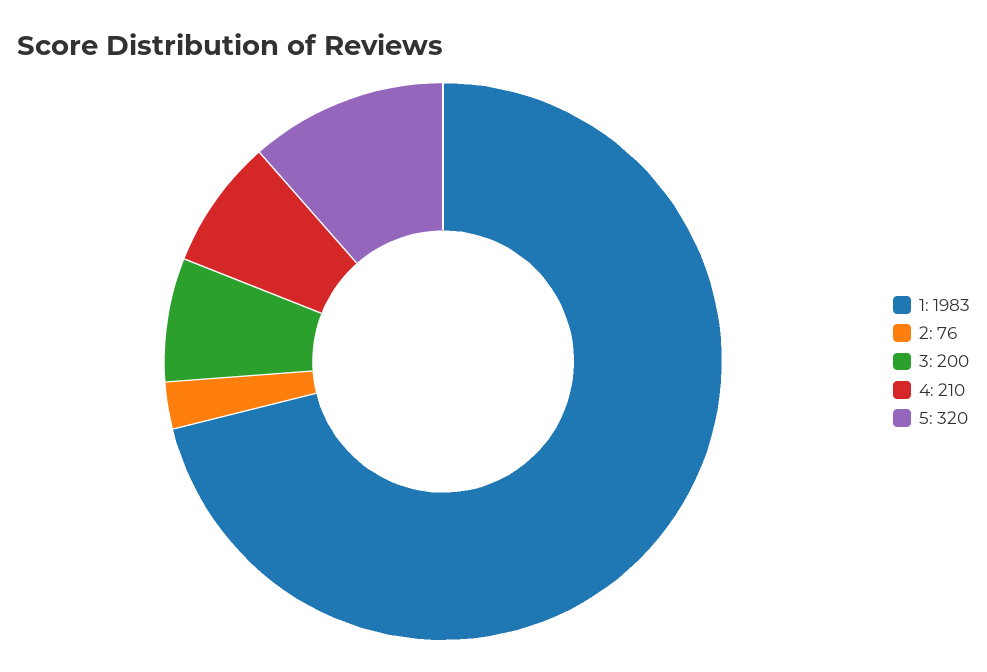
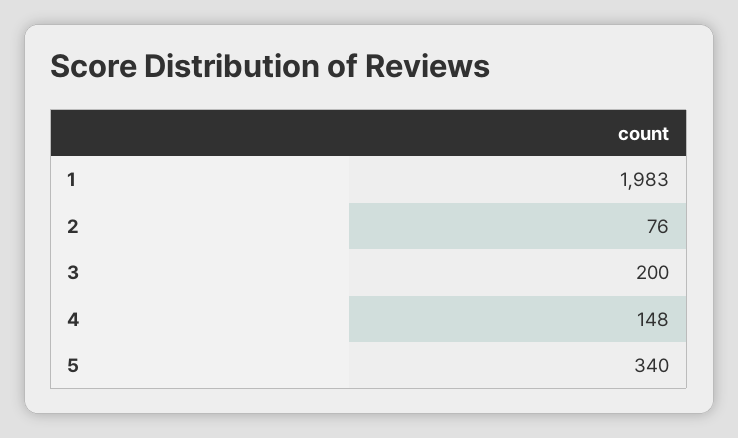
4: 210 -> 148
5: 320 -> 340

